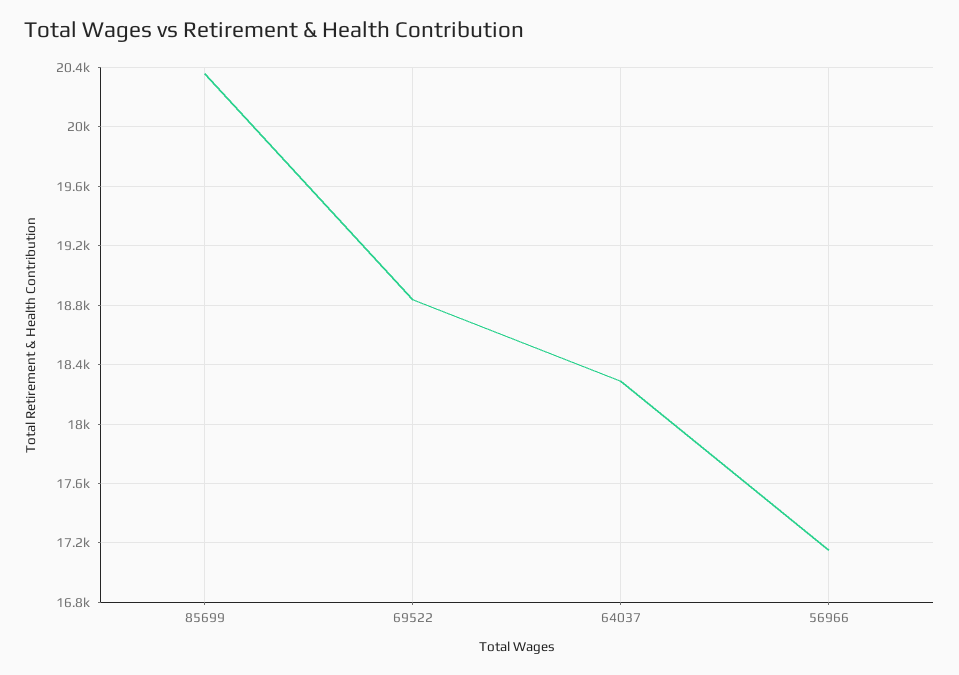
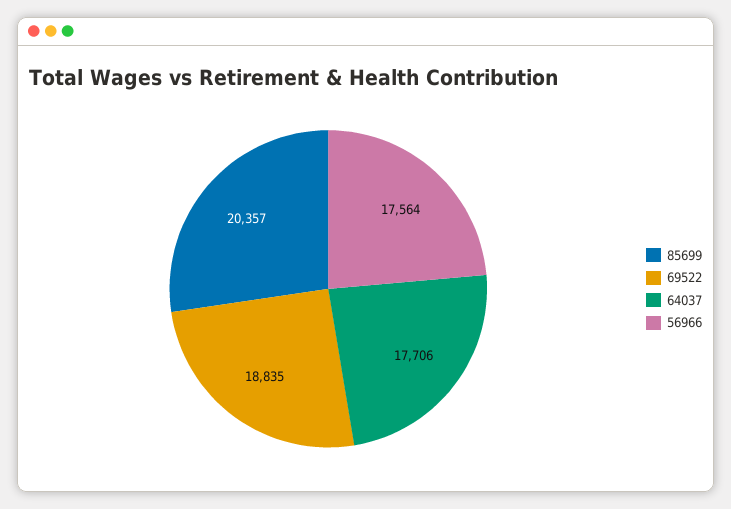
64037: 18300 -> 17706
56966: 17150 -> 17564

